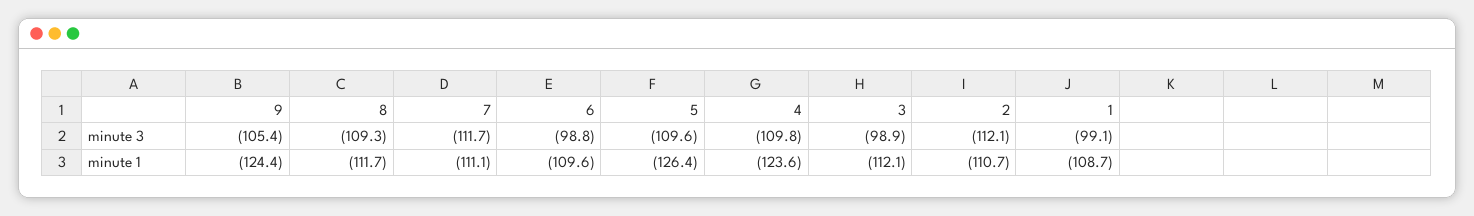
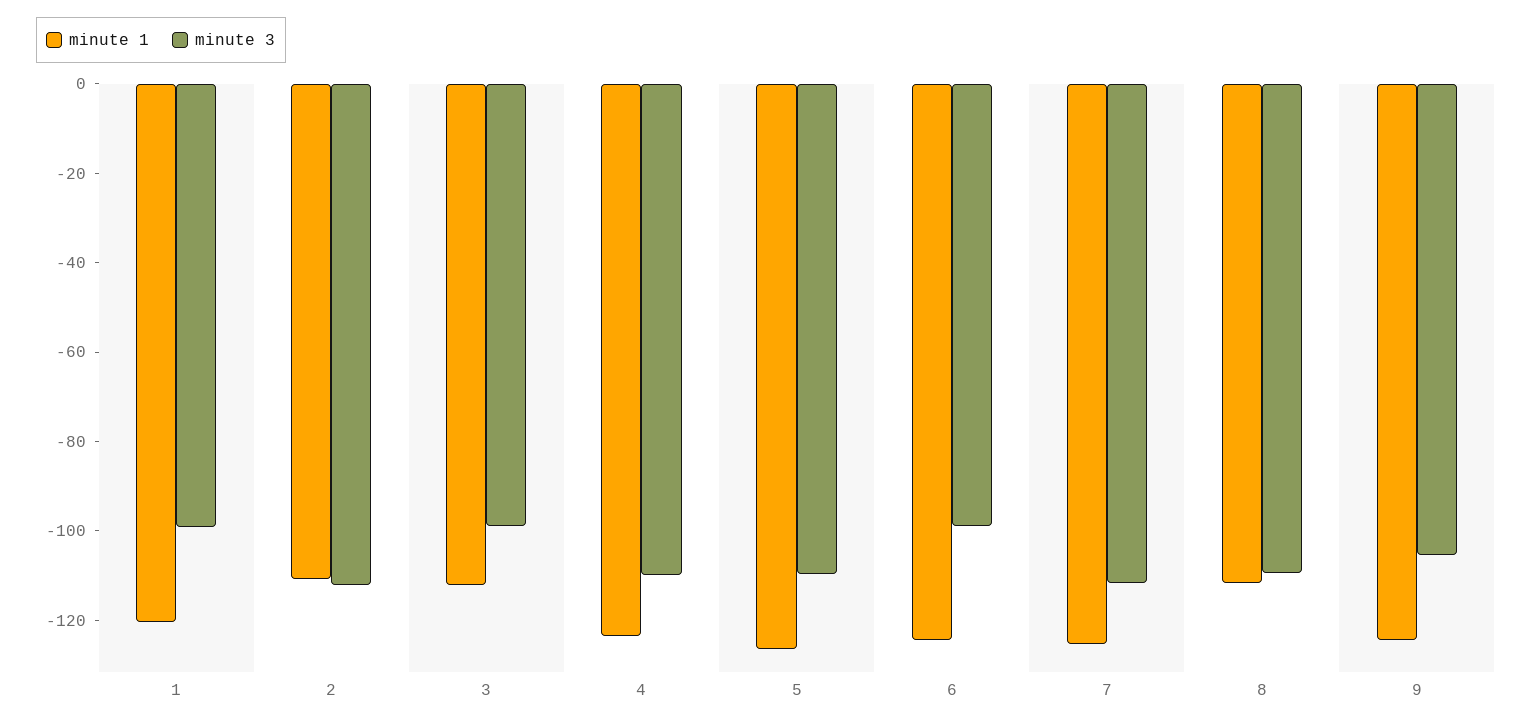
minute 1, 7: -111.1 -> -125
minute 1, 6: -109.6 -> -125
minute 1, 1: -108.7 -> -120

